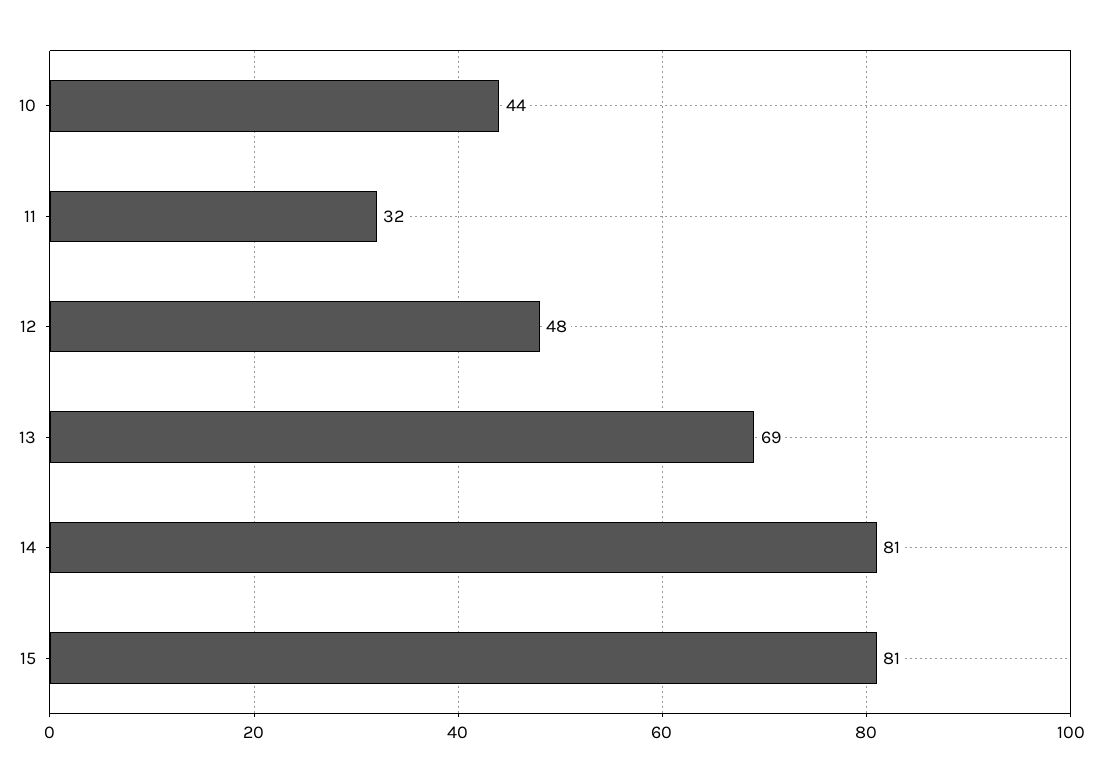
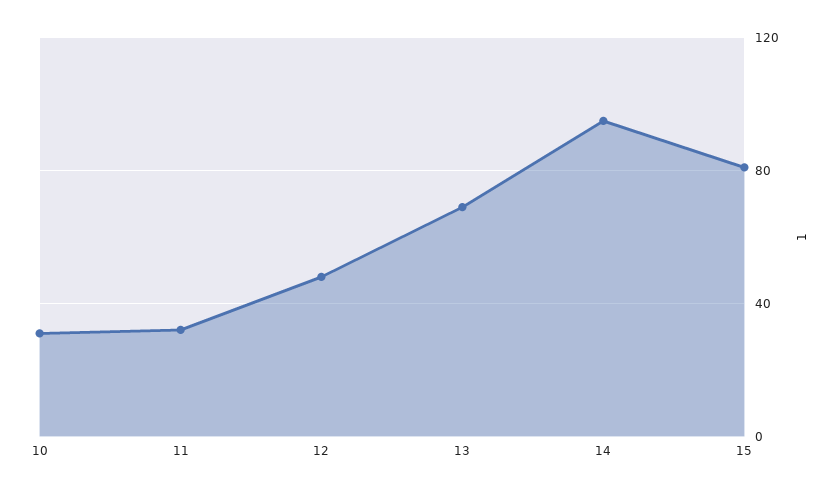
10: 44 -> 30
14: 81 -> 95

